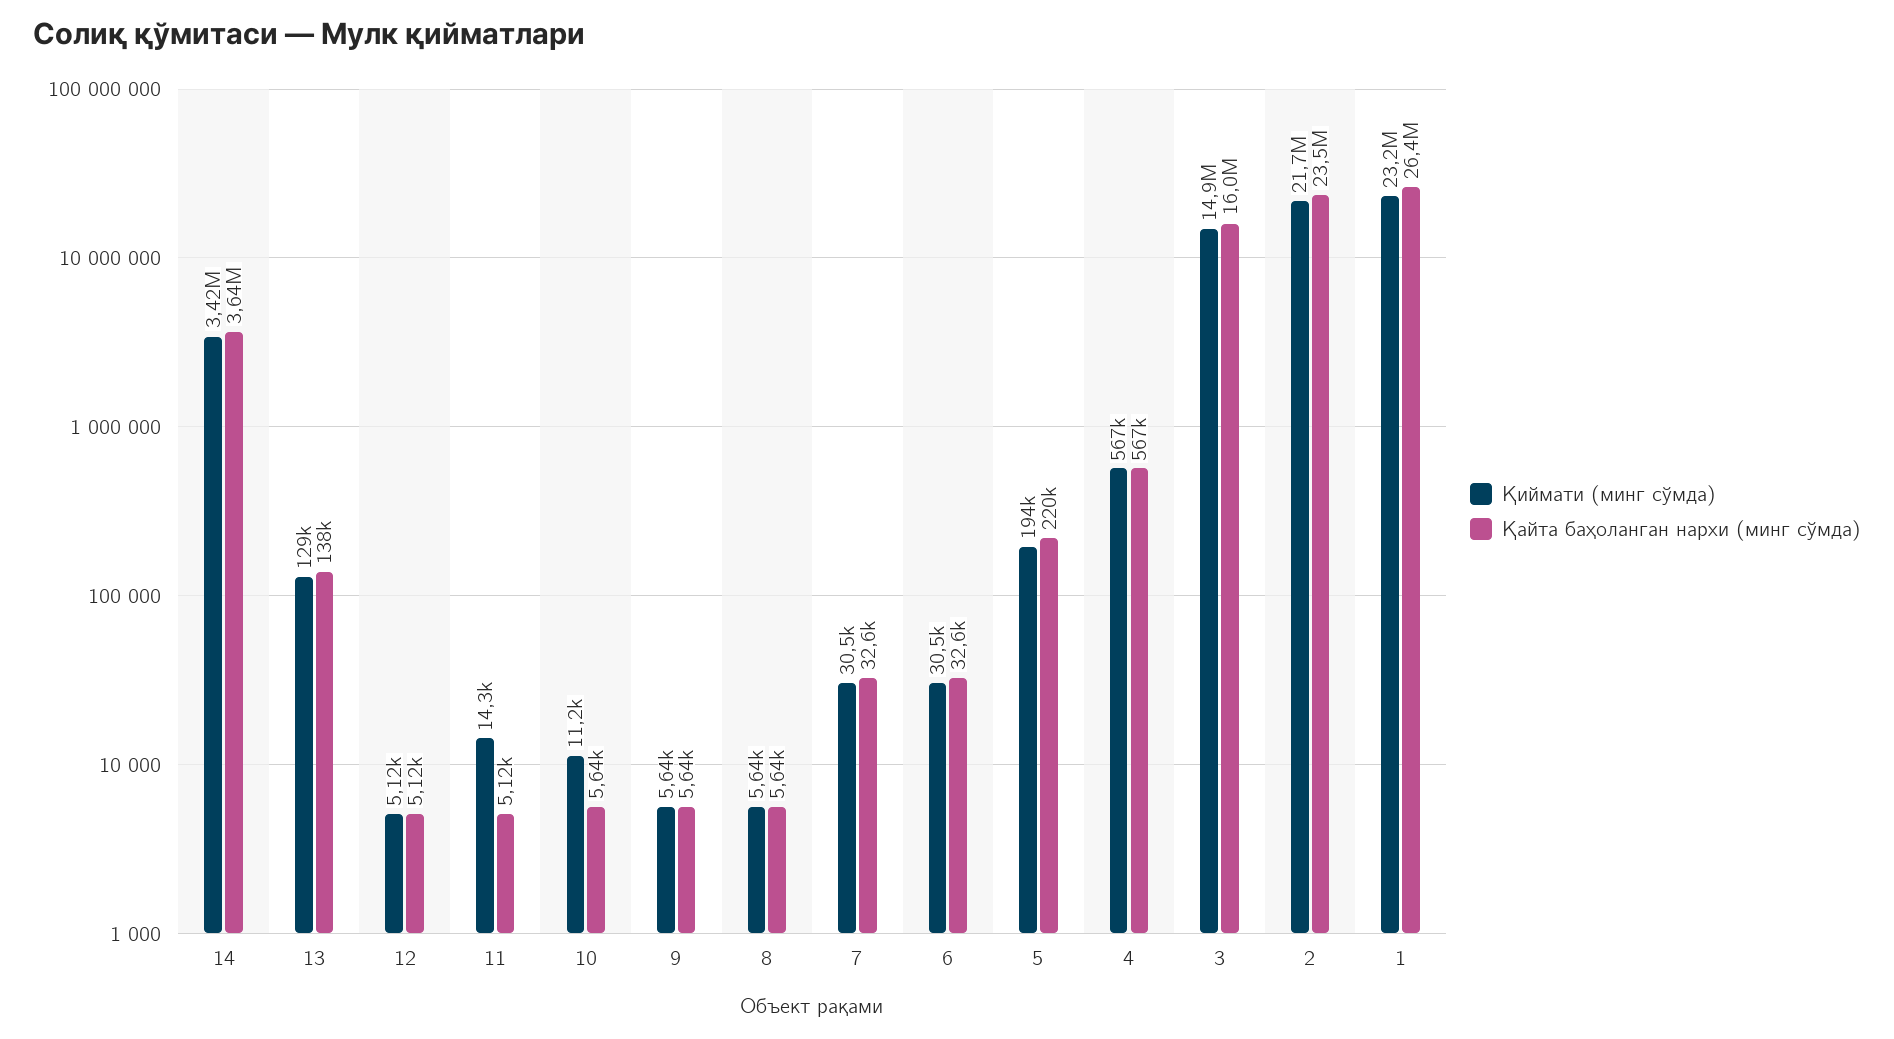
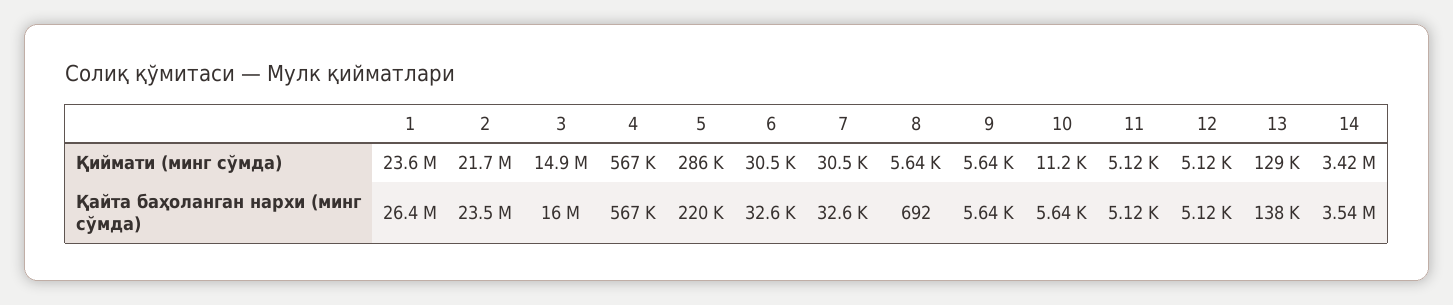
Қайта баҳоланган нархи (минг сўмда), 14: 3640000 -> 3540000
Қиймати (минг сўмда), 11: 14300 -> 5120
Қайта баҳоланган нархи (минг сўмда), 8: 5640 -> 692
Қиймати (минг сўмда), 5: 194000 -> 286000
Қиймати (минг сўмда), 1: 23200000 -> 23600000

